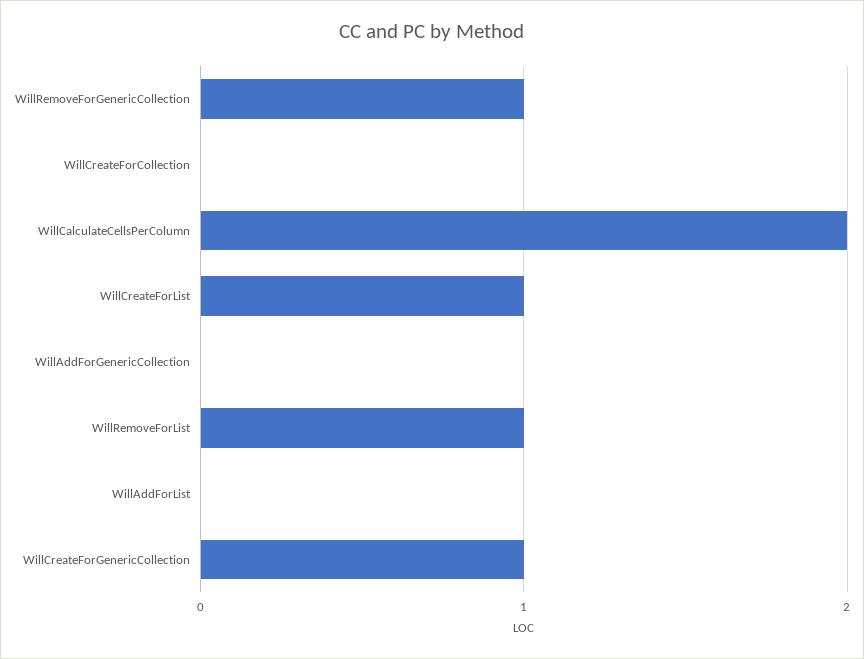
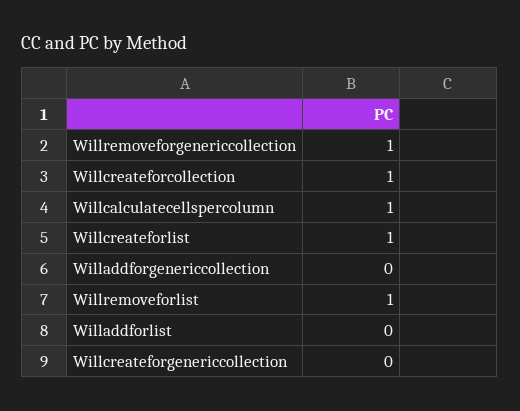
WillCreateForCollection: 0 -> 1
WillCalculateCellsPerColumn: 2 -> 1
WillCreateForGenericCollection: 1 -> 0

